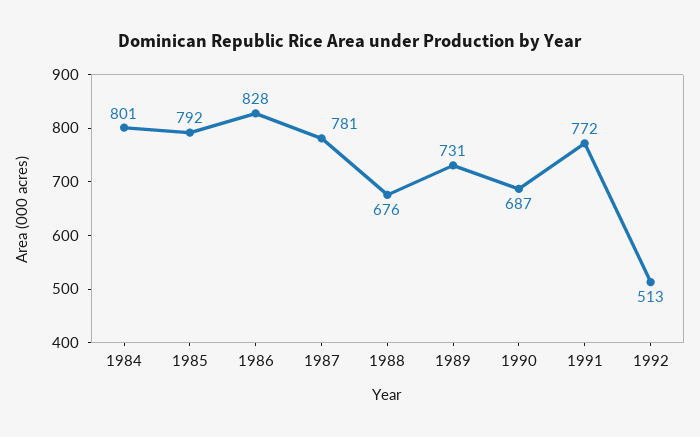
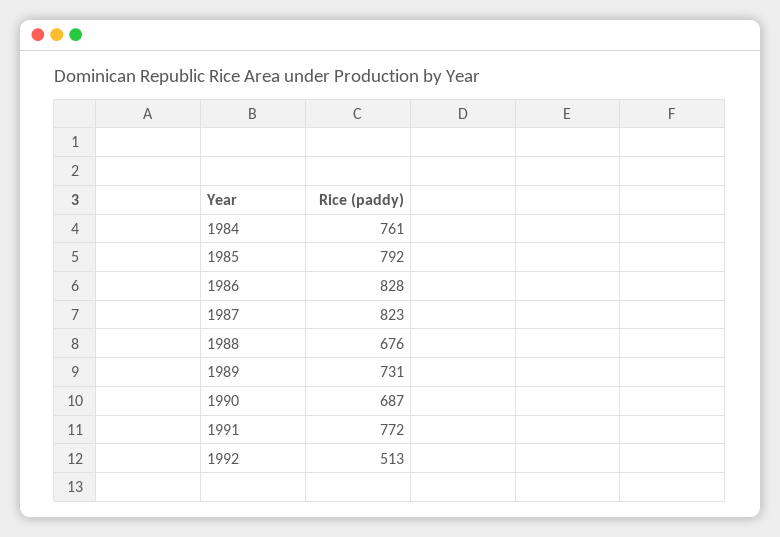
1984: 801 -> 761
1987: 781 -> 823

